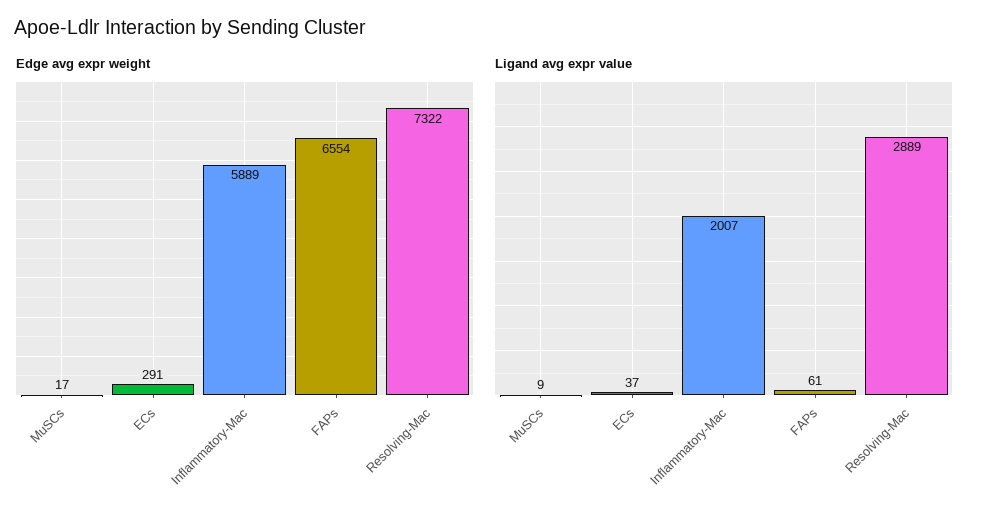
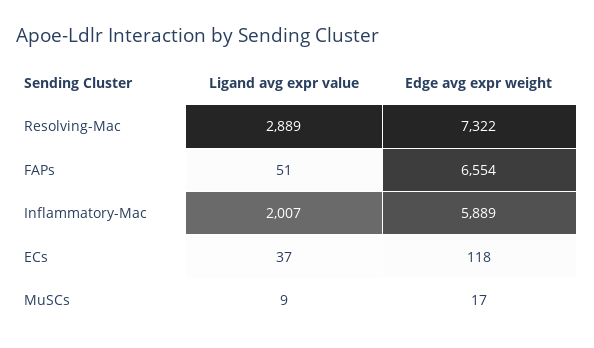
Edge avg expr weight, ECs: 291 -> 118
Ligand avg expr value, FAPs: 61 -> 51

